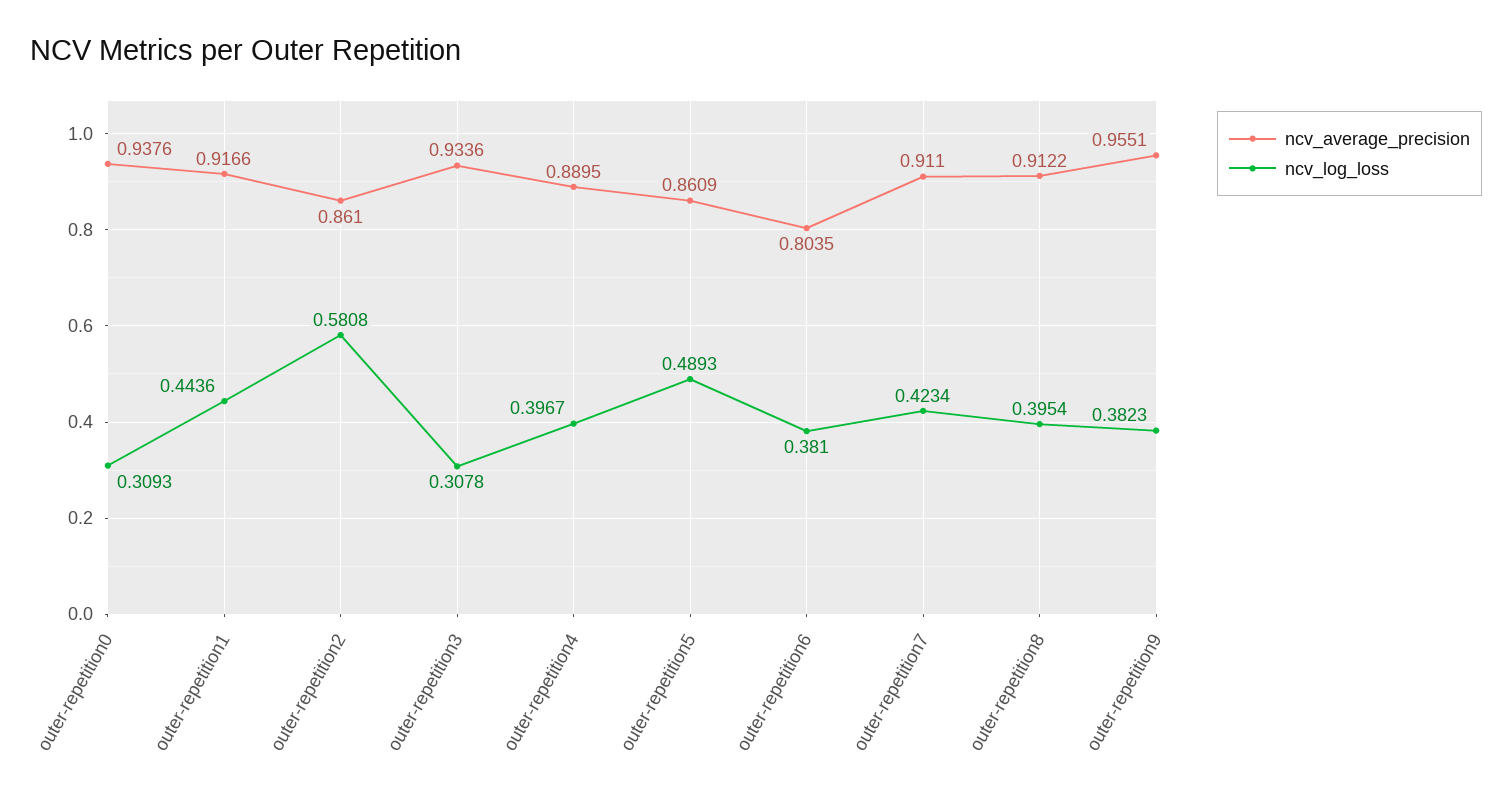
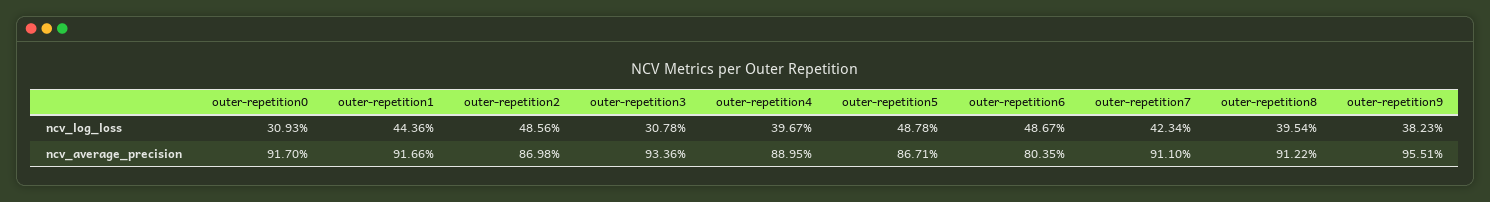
ncv_average_precision, outer-repetition0: 0.9376 -> 0.917
ncv_average_precision, outer-repetition2: 0.861 -> 0.8698
ncv_log_loss, outer-repetition2: 0.5808 -> 0.4856
ncv_average_precision, outer-repetition5: 0.8609 -> 0.8671
ncv_log_loss, outer-repetition5: 0.4893 -> 0.4878
ncv_log_loss, outer-repetition6: 0.381 -> 0.4867

